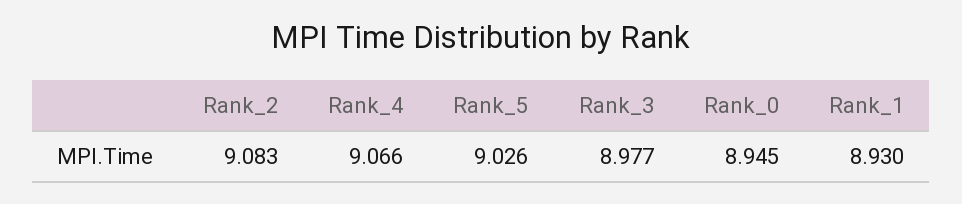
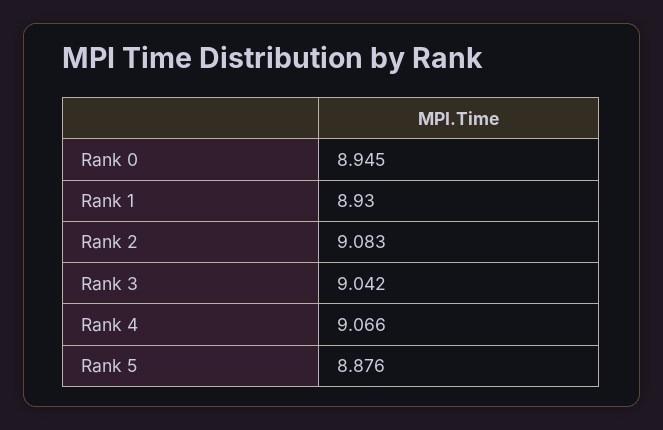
Rank_5: 9.026 -> 8.876
Rank_3: 8.977 -> 9.042

